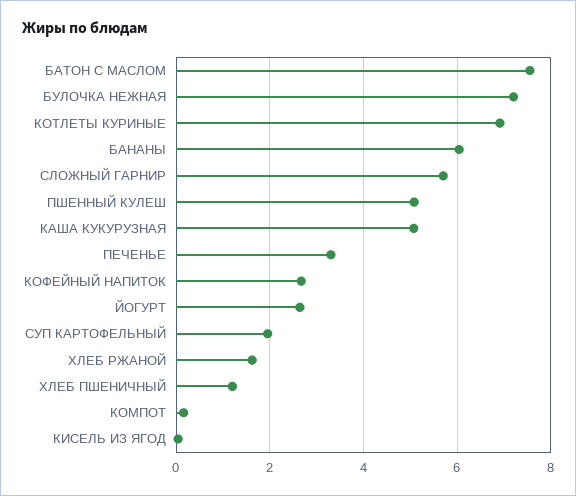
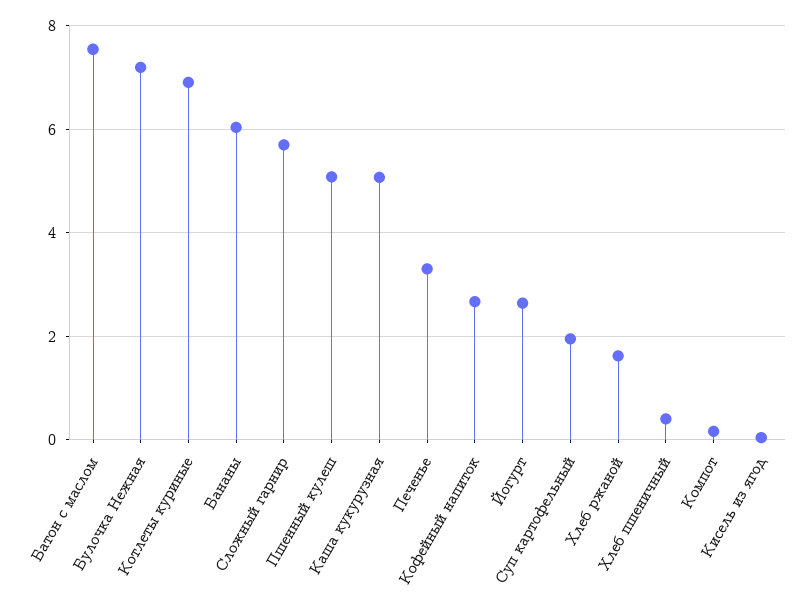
ХЛЕБ ПШЕНИЧНЫЙ: 1.2 -> 0.4

